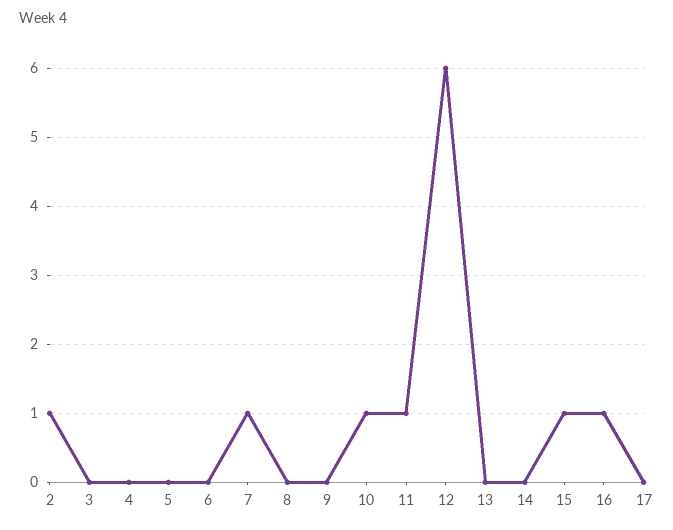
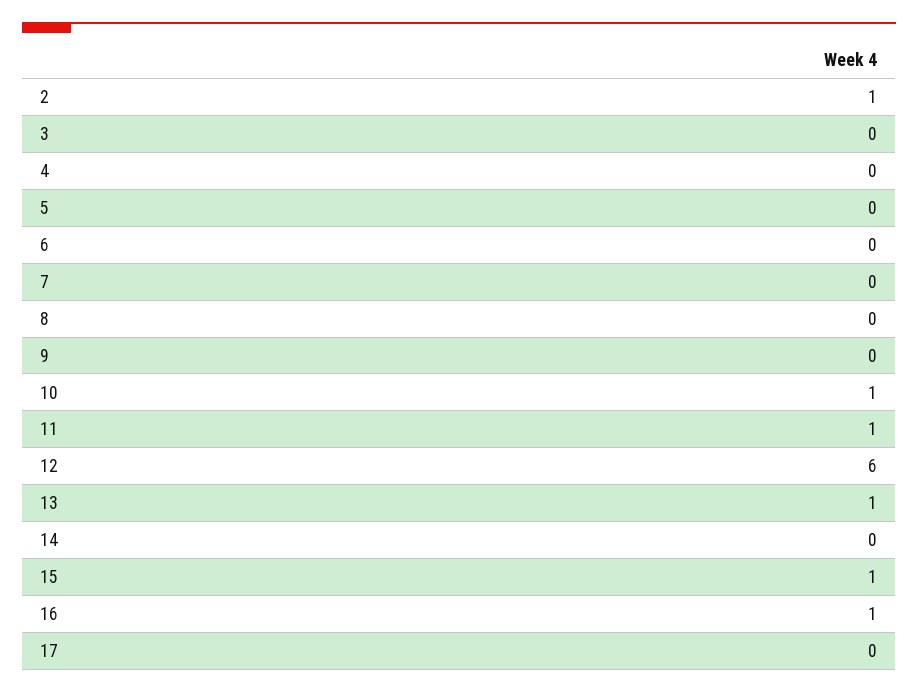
7: 1 -> 0
13: 0 -> 1

